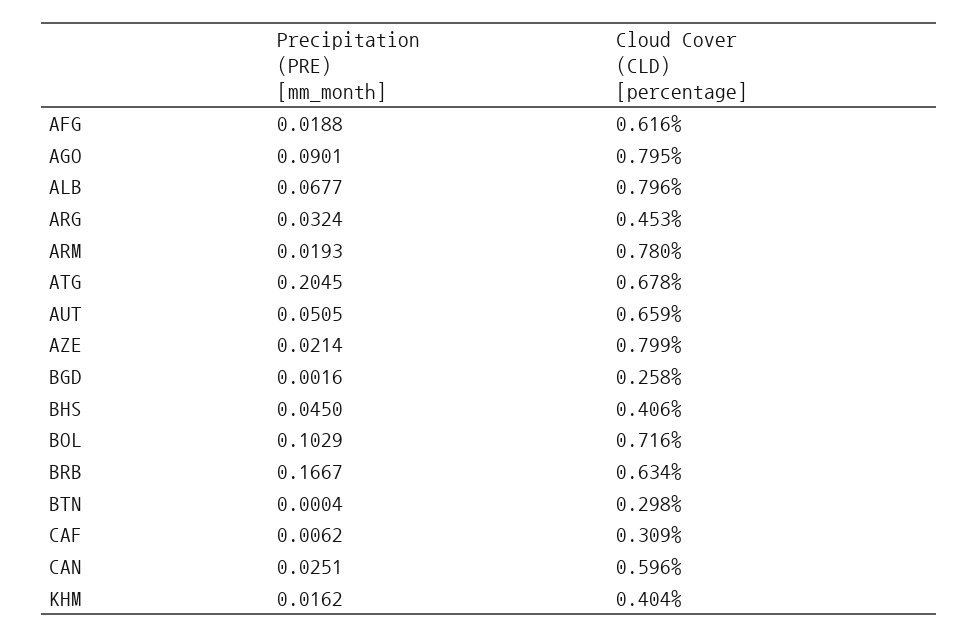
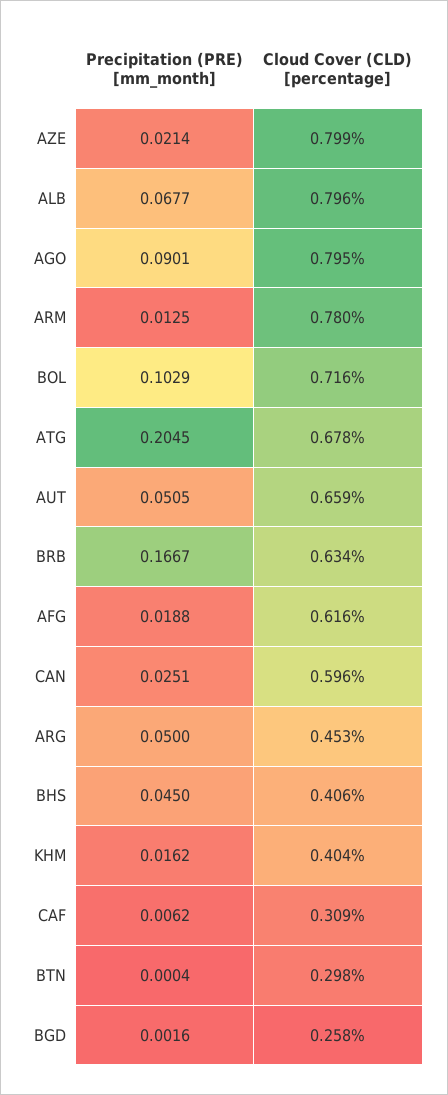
Precipitation (PRE) [mm_month], ARG: 0.0324 -> 0.05
Precipitation (PRE) [mm_month], ARM: 0.0193 -> 0.0125

